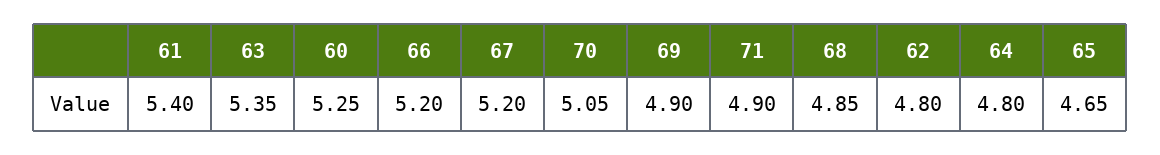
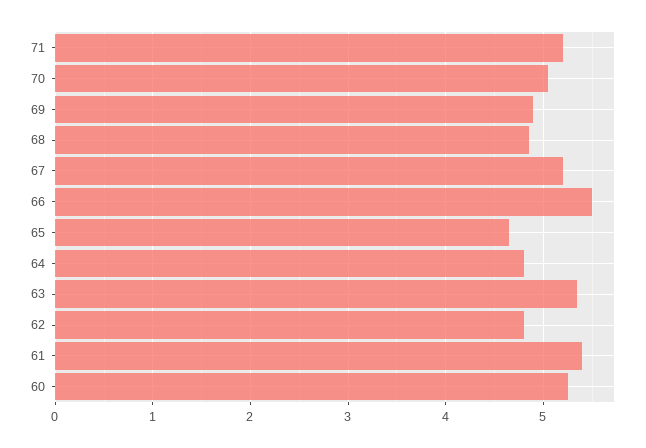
66: 5.2 -> 5.5
71: 4.9 -> 5.2

